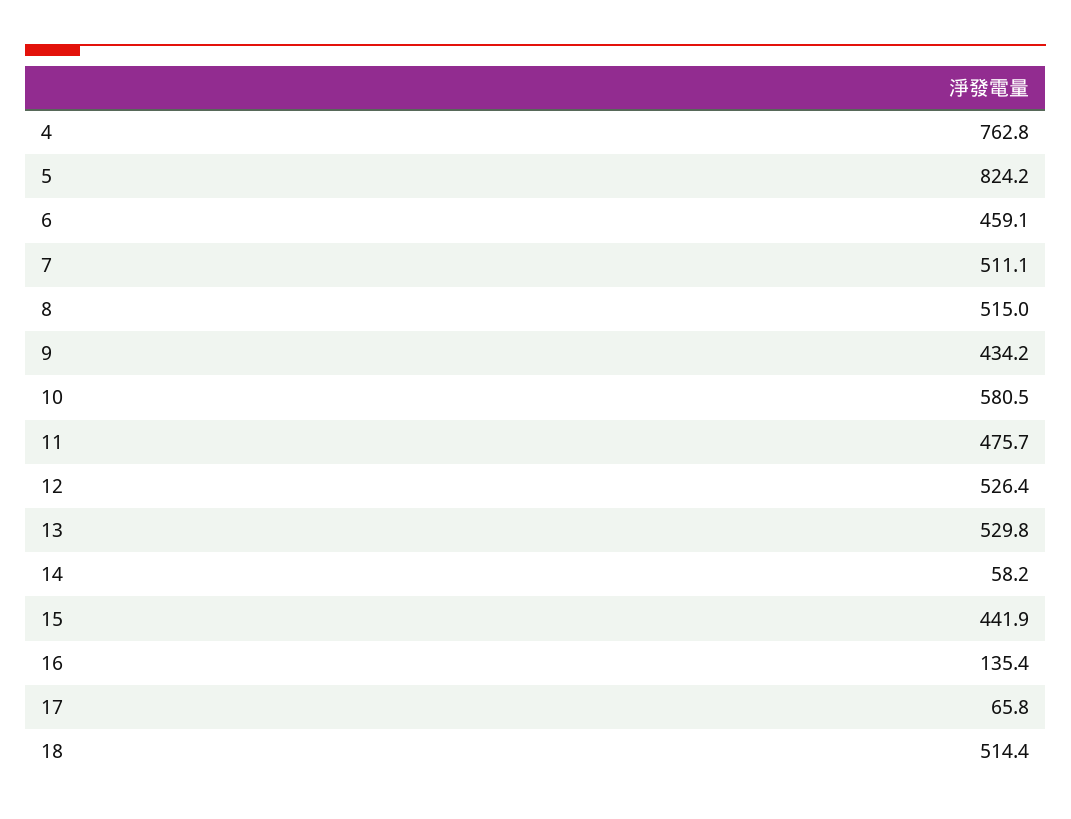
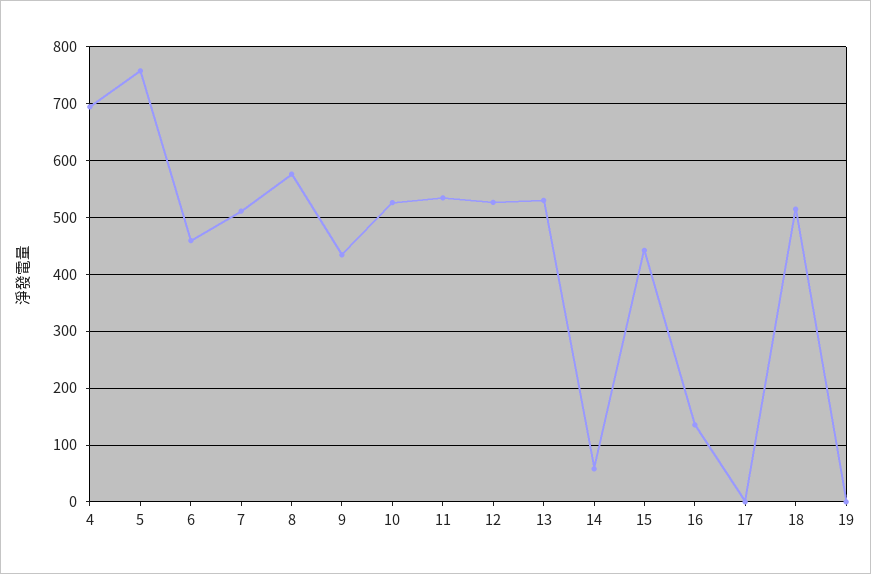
4: 762.8 -> 700
5: 824.2 -> 760
8: 515 -> 580
10: 580.5 -> 520
11: 475.7 -> 540
17: 65.8 -> 0
19: none -> 0

